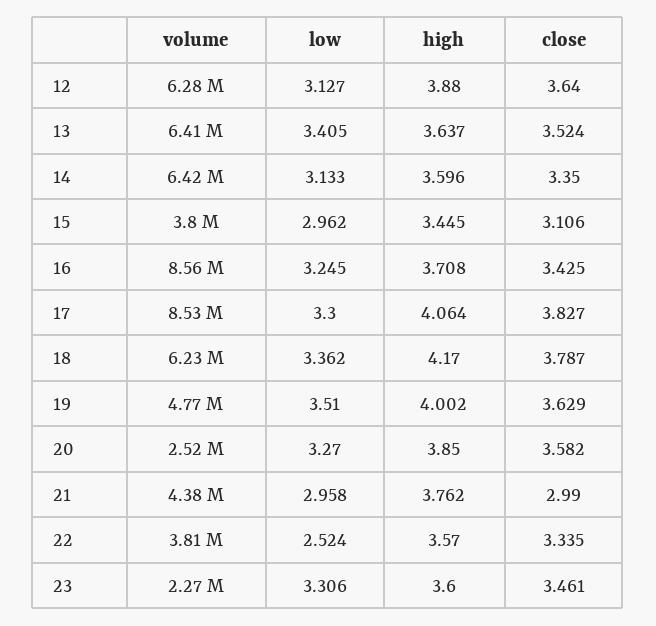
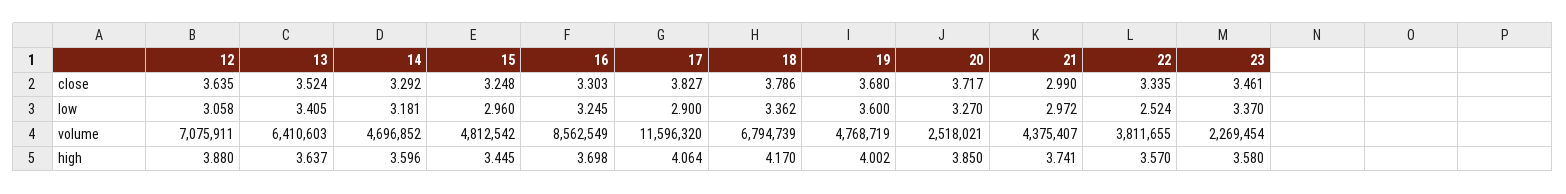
volume, 12: 6280000 -> 7075911
low, 12: 3.127 -> 3.058
close, 12: 3.64 -> 3.635
volume, 14: 6420000 -> 4696852
low, 14: 3.133 -> 3.181
close, 14: 3.35 -> 3.292
volume, 15: 3800000 -> 4812542
low, 15: 2.962 -> 2.96
close, 15: 3.106 -> 3.248
high, 16: 3.708 -> 3.698
close, 16: 3.425 -> 3.303
volume, 17: 8530000 -> 11596320
low, 17: 3.3 -> 2.9
volume, 18: 6230000 -> 6794739
close, 18: 3.787 -> 3.786
low, 19: 3.51 -> 3.6
close, 19: 3.629 -> 3.68
close, 20: 3.582 -> 3.717
low, 21: 2.958 -> 2.972
high, 21: 3.762 -> 3.741
low, 23: 3.306 -> 3.37
high, 23: 3.6 -> 3.58

